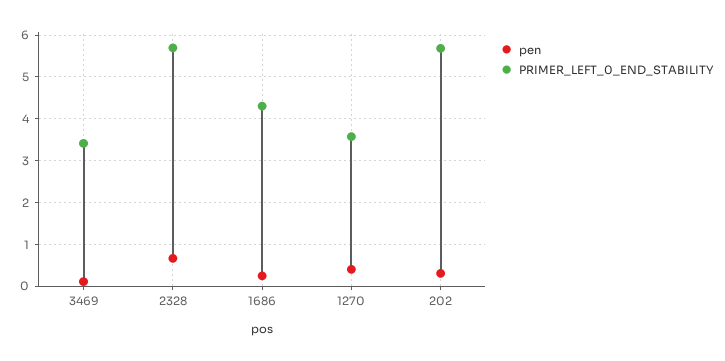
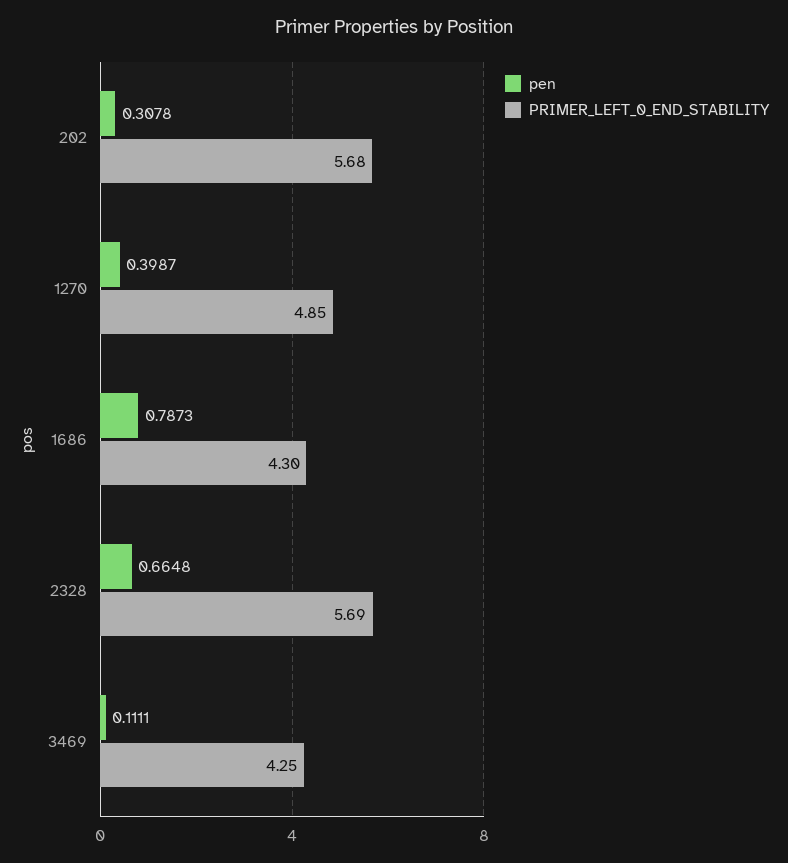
PRIMER_LEFT_0_END_STABILITY, 3469: 3.4 -> 4.25
pen, 1686: 0.2 -> 0.7873
PRIMER_LEFT_0_END_STABILITY, 1270: 3.6 -> 4.85

